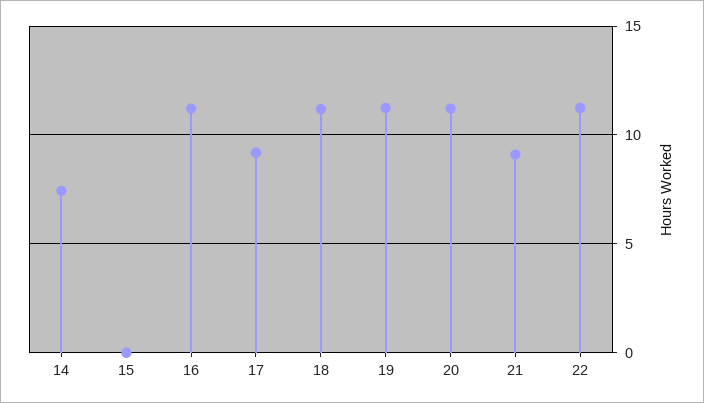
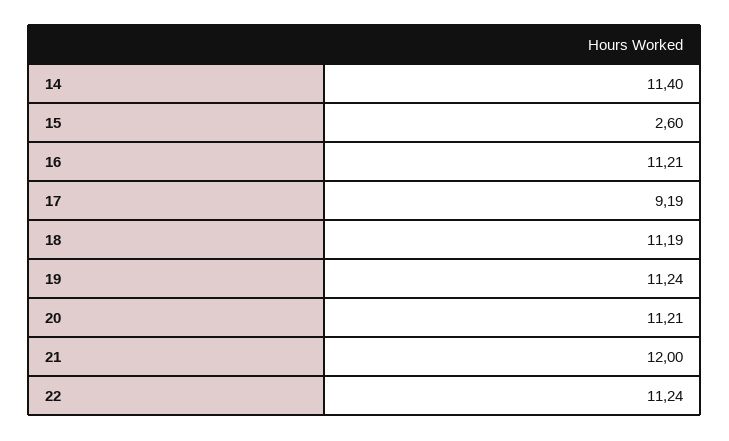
14: 7.5 -> 11.4
15: 0 -> 2.6
21: 9 -> 12

